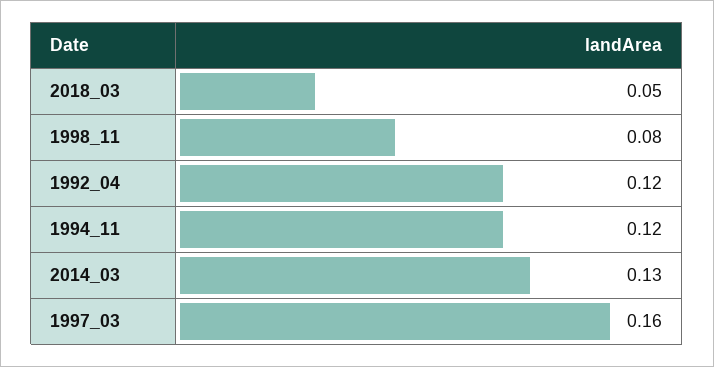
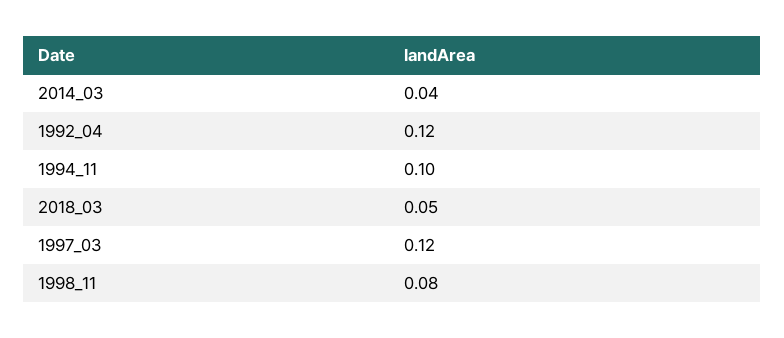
1994_11: 0.12 -> 0.1
2014_03: 0.13 -> 0.04
1997_03: 0.16 -> 0.12

